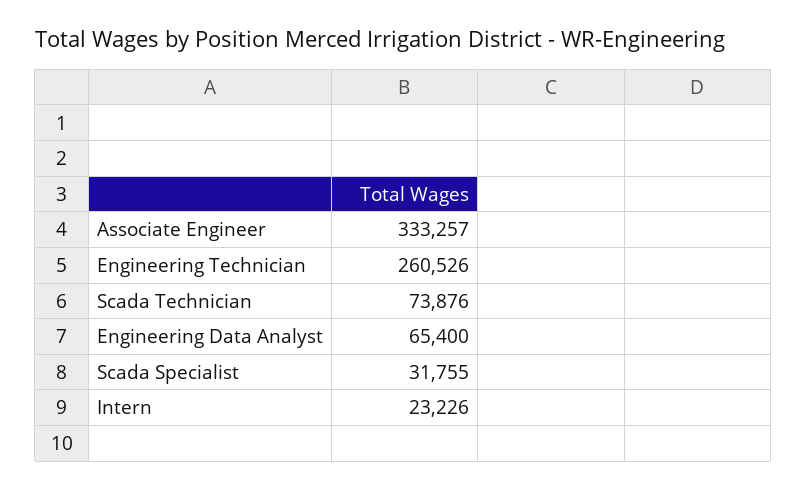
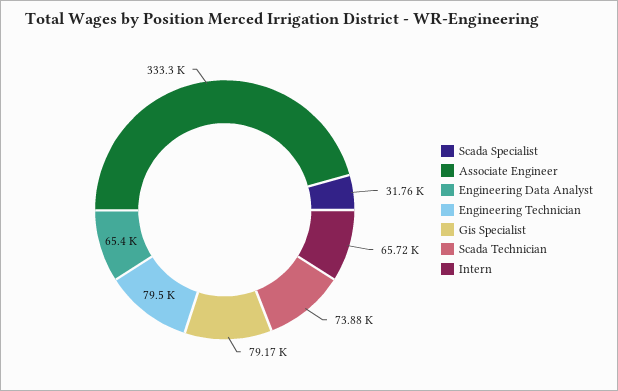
Engineering Technician: 260526 -> 79500
Intern: 23226 -> 65720
Gis Specialist: none -> 79170

